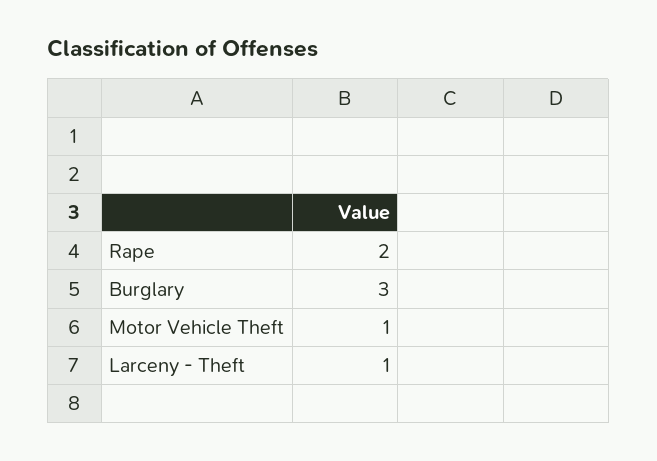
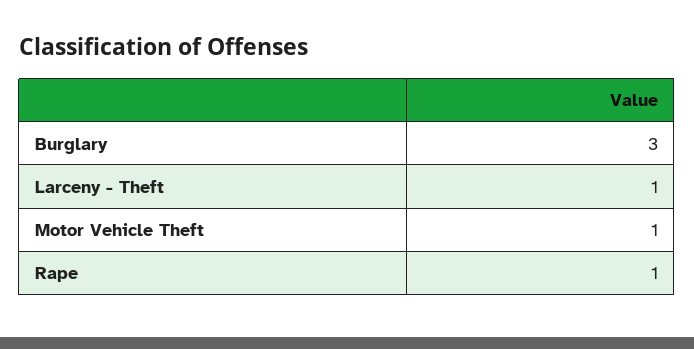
Rape: 2 -> 1

